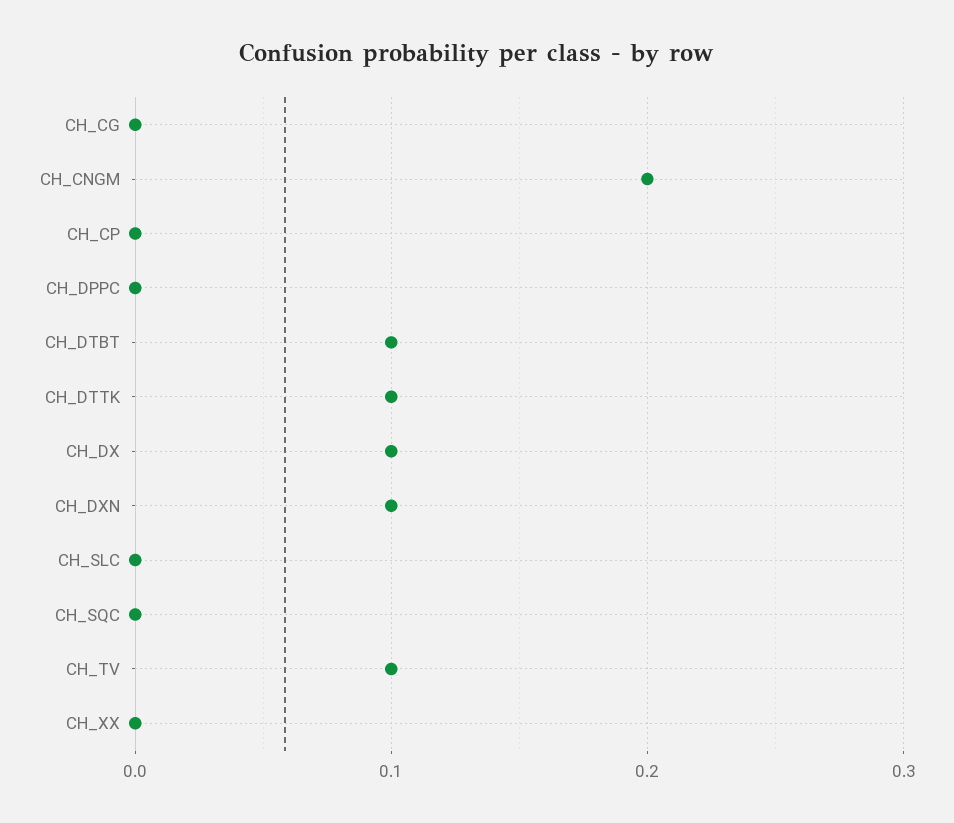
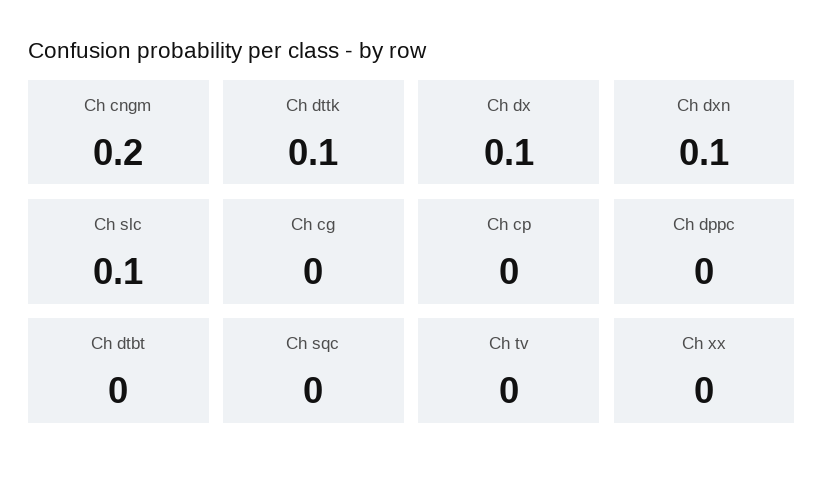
CH_DTBT: 0.1 -> 0
CH_SLC: 0 -> 0.1
CH_TV: 0.1 -> 0

